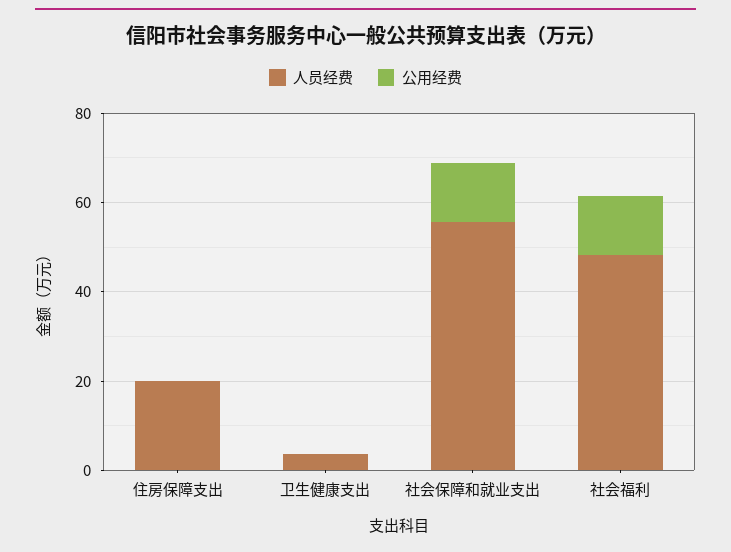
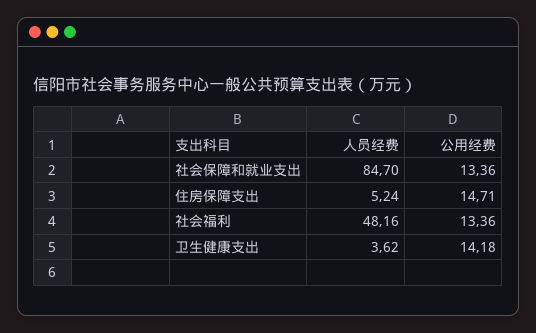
人员经费, 住房保障支出: 20 -> 5.24
公用经费, 住房保障支出: 0 -> 14.71
公用经费, 卫生健康支出: 0 -> 14.18
人员经费, 社会保障和就业支出: 55 -> 84.7

